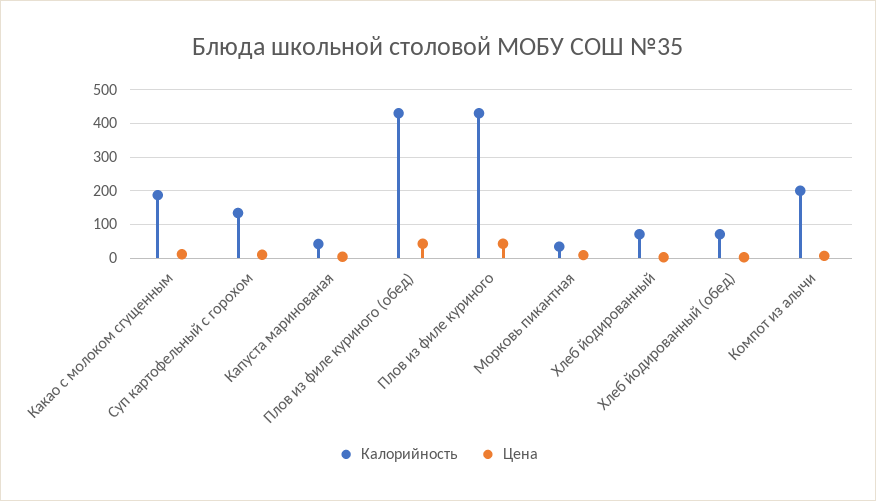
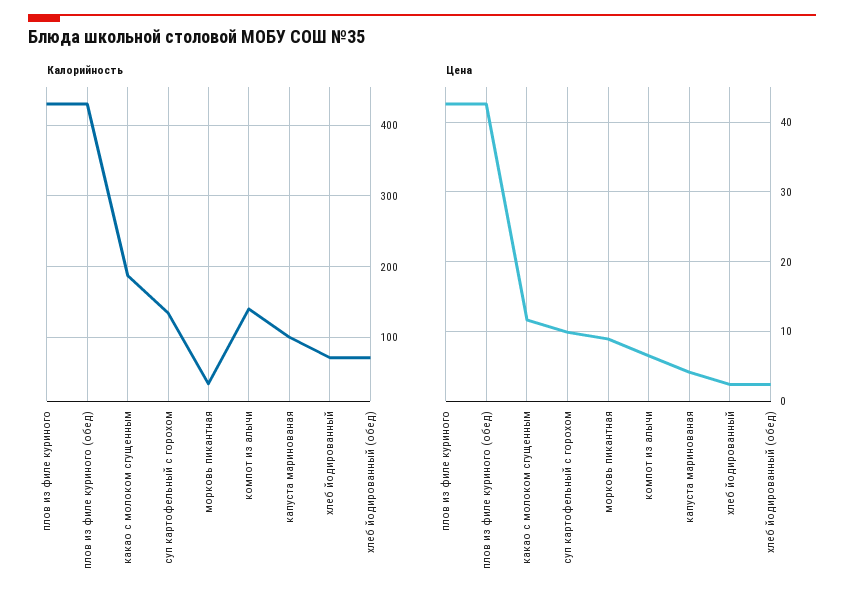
Калорийность, Капуста маринованая: 40 -> 100
Калорийность, Компот из алычи: 200 -> 140

